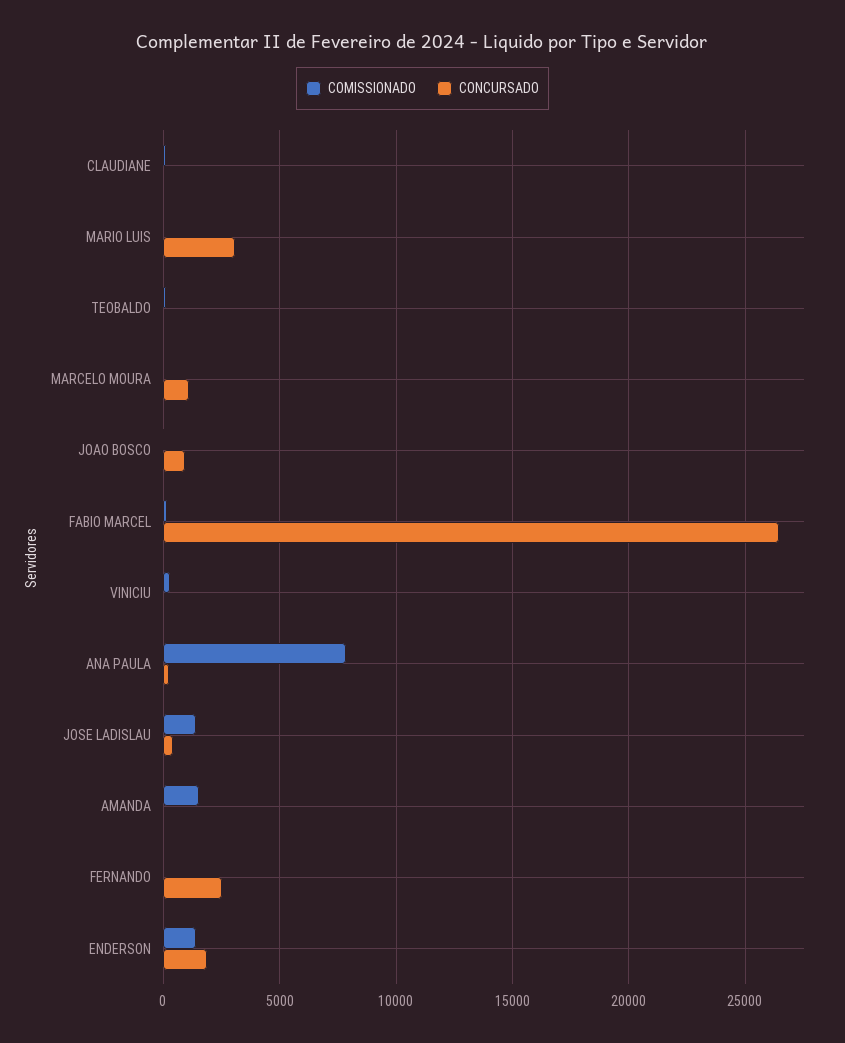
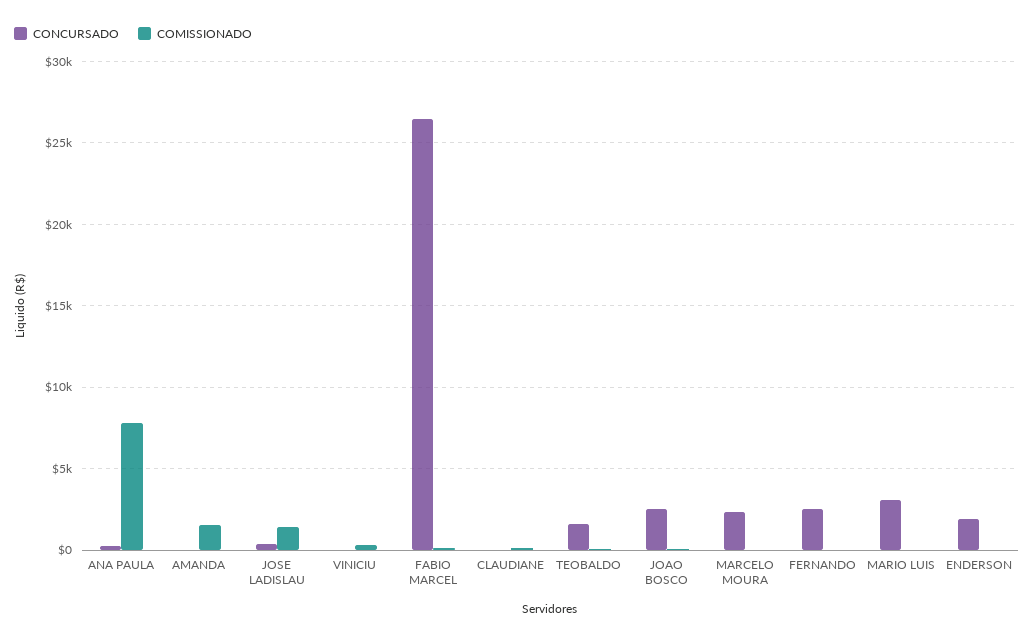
CONCURSADO, TEOBALDO: 0 -> 1500
CONCURSADO, MARCELO MOURA: 1000 -> 2500
CONCURSADO, JOAO BOSCO: 1000 -> 2500
COMISSIONADO, ENDERSON: 1500 -> 0

